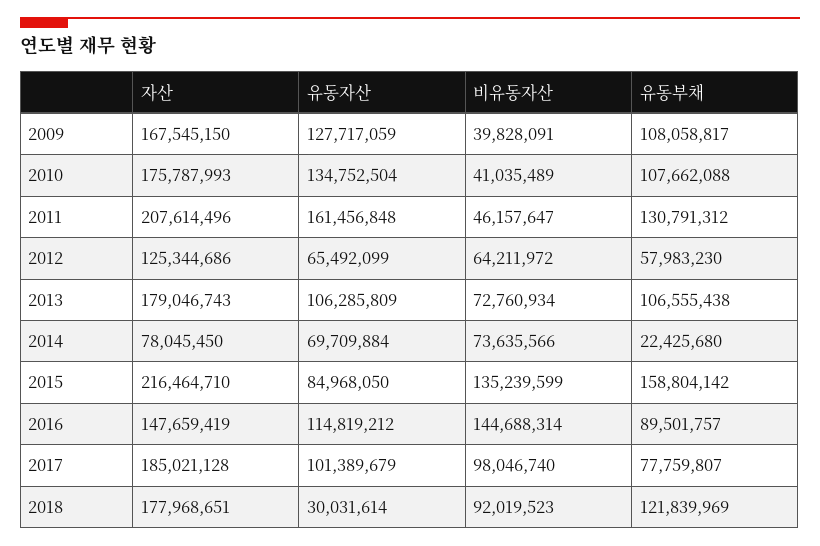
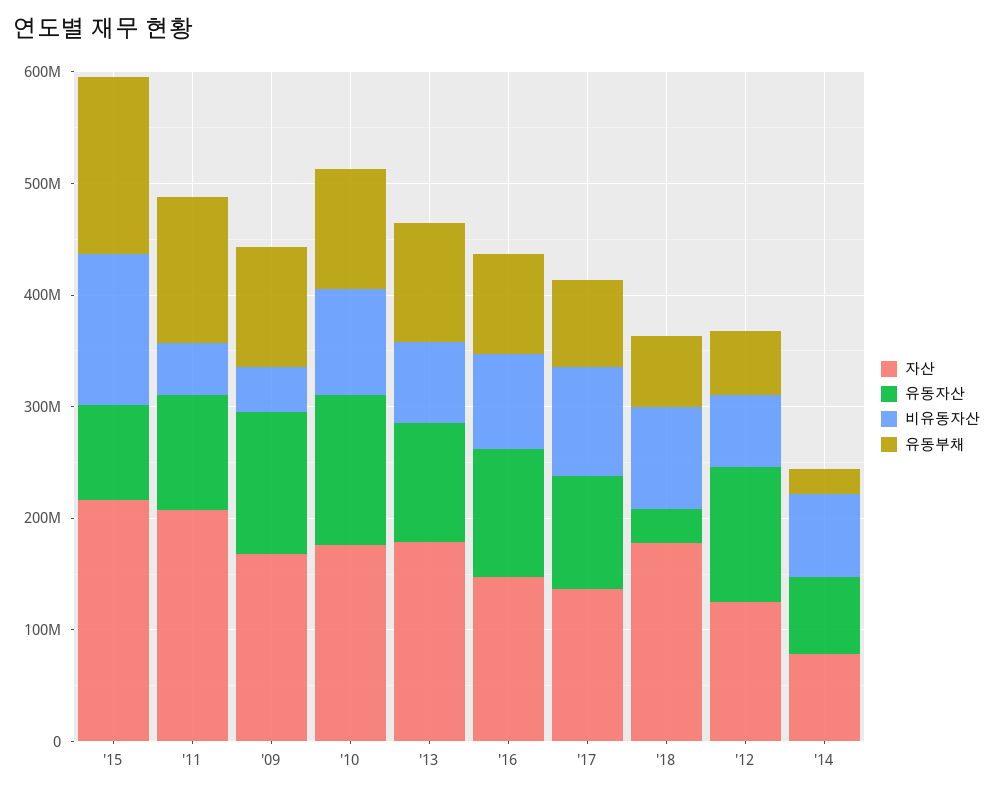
비유동자산, 2010: 41035489 -> 100000000
유동자산, 2011: 161456848 -> 100000000
유동자산, 2012: 65492099 -> 120000000
비유동자산, 2016: 144688314 -> 80000000
자산, 2017: 185021128 -> 140000000
유동부채, 2018: 121839969 -> 60000000

